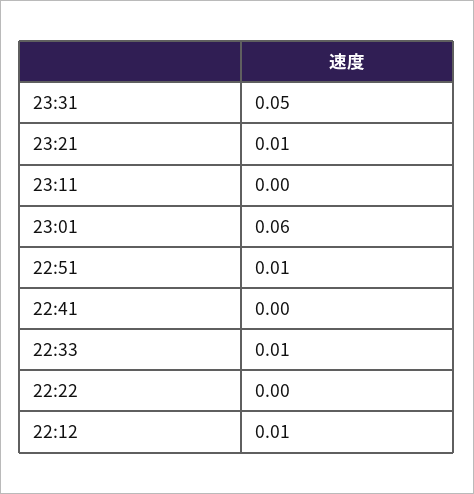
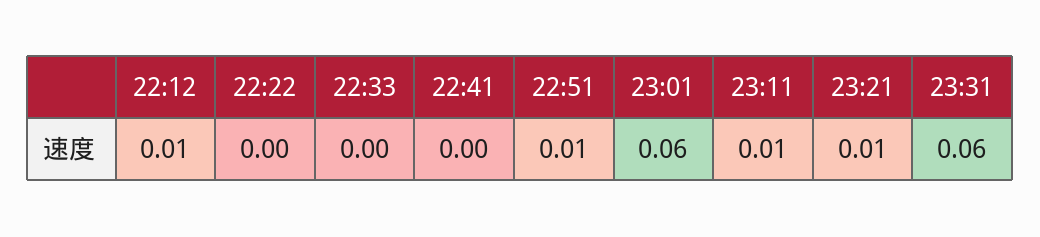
23:31: 0.05 -> 0.06
23:11: 0 -> 0.01
22:33: 0.01 -> 0

